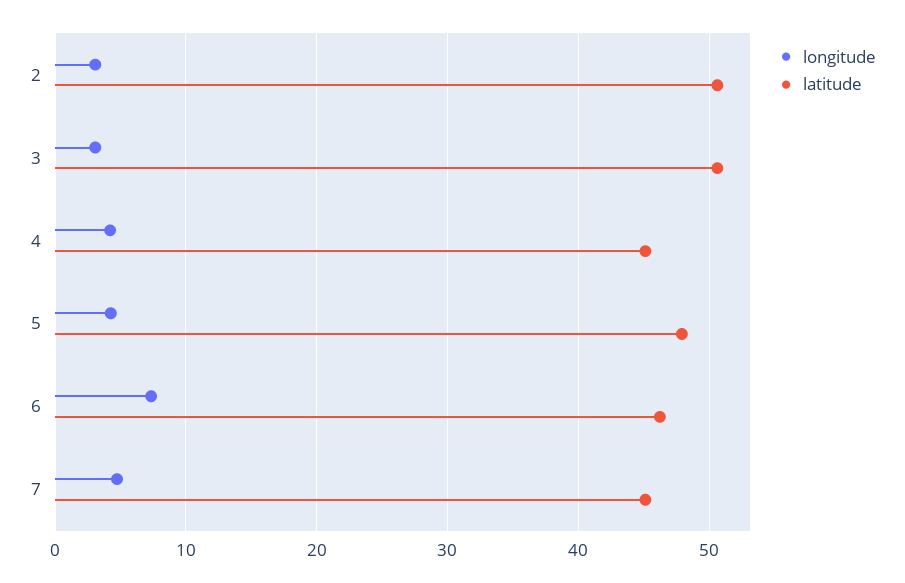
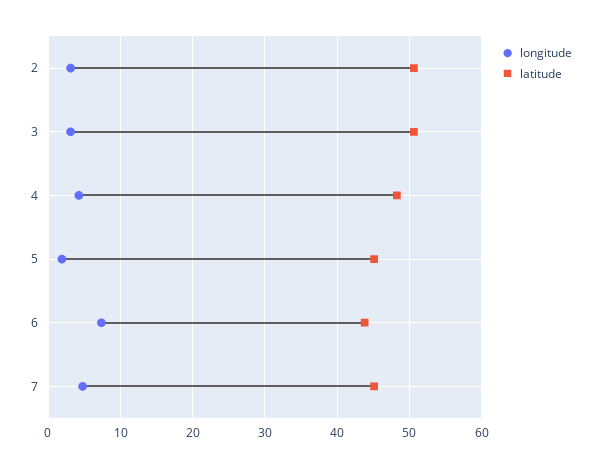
latitude, 4: 45 -> 48
longitude, 5: 4 -> 2
latitude, 5: 48 -> 45
latitude, 6: 46 -> 44

